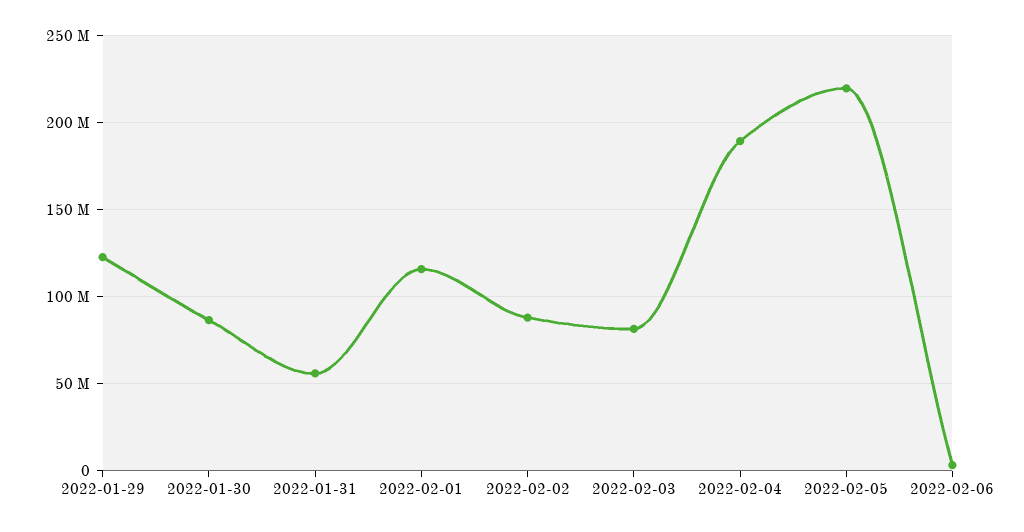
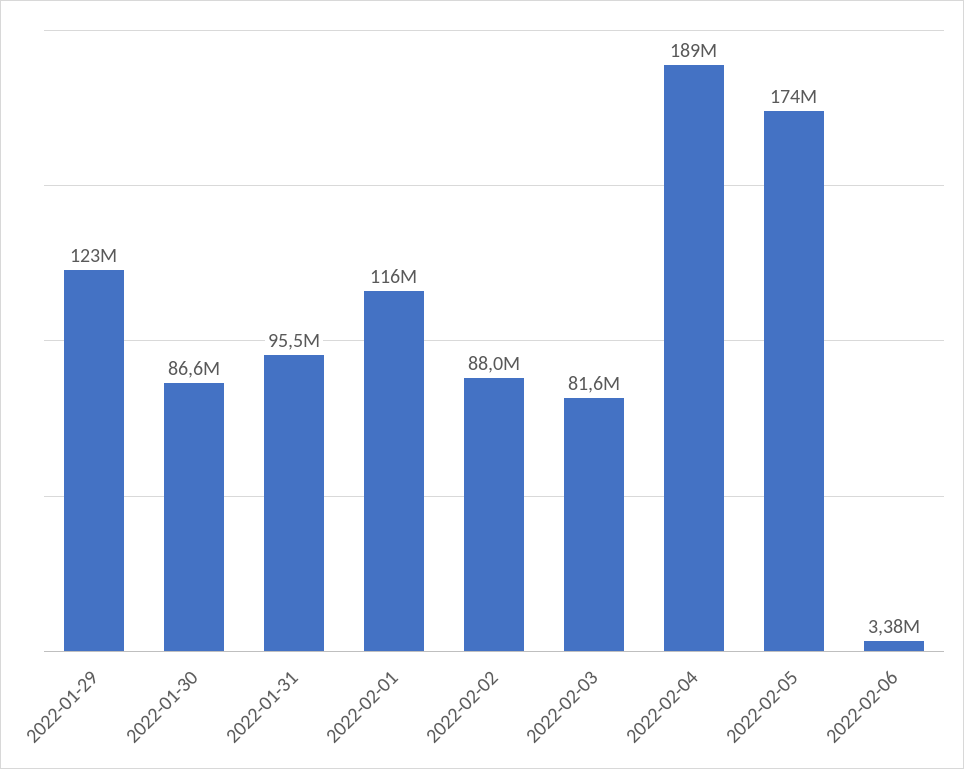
2022-01-31: 55000000 -> 95500000
2022-02-05: 220000000 -> 174000000

